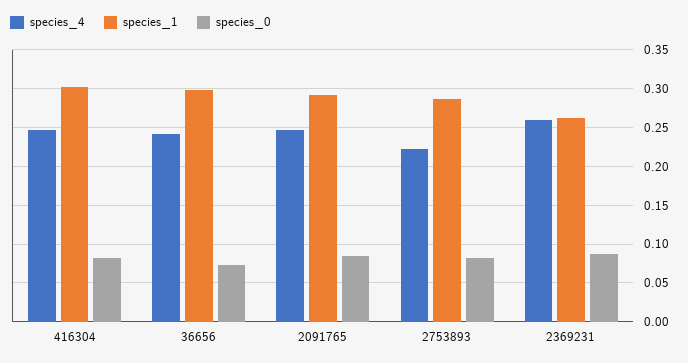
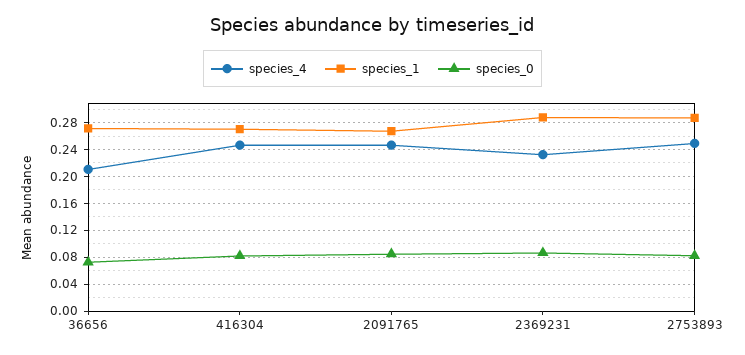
species_1, 416304: 0.3 -> 0.27
species_4, 36656: 0.24 -> 0.21
species_1, 36656: 0.3 -> 0.27
species_1, 2091765: 0.29 -> 0.27
species_4, 2753893: 0.22 -> 0.25
species_4, 2369231: 0.26 -> 0.23
species_1, 2369231: 0.26 -> 0.29

